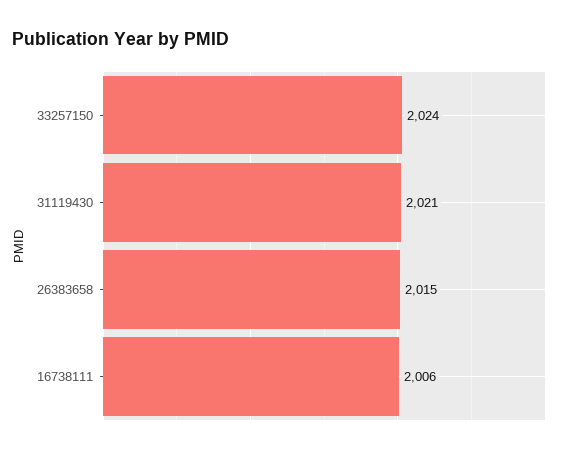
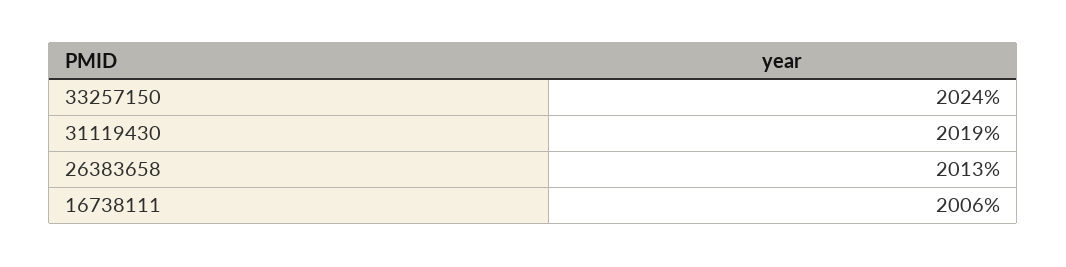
31119430: 2021 -> 2019
26383658: 2015 -> 2013

